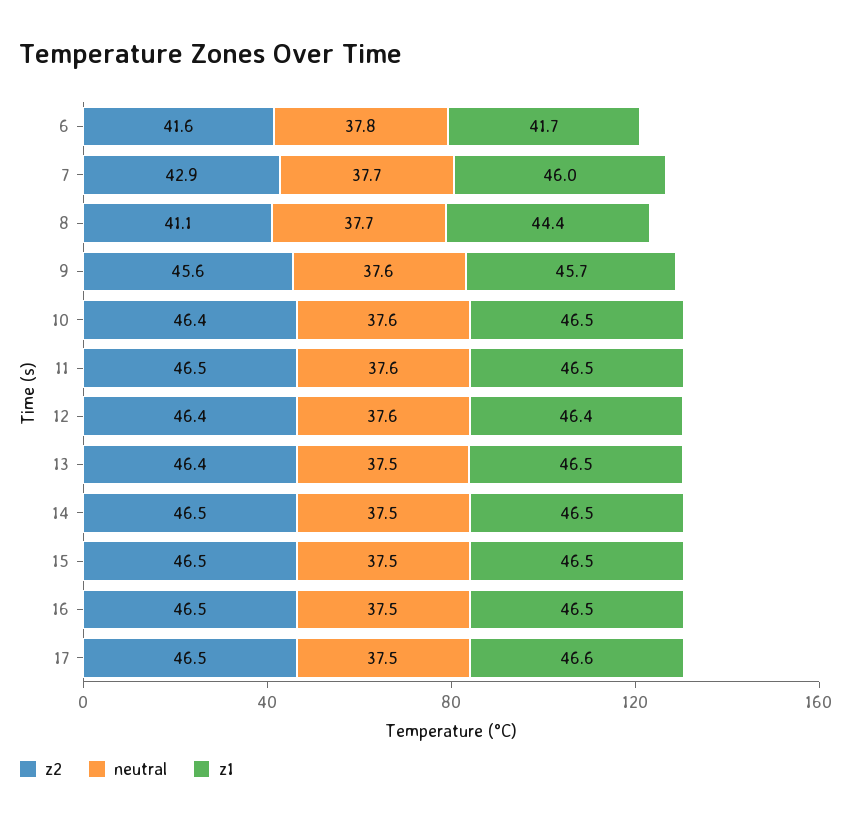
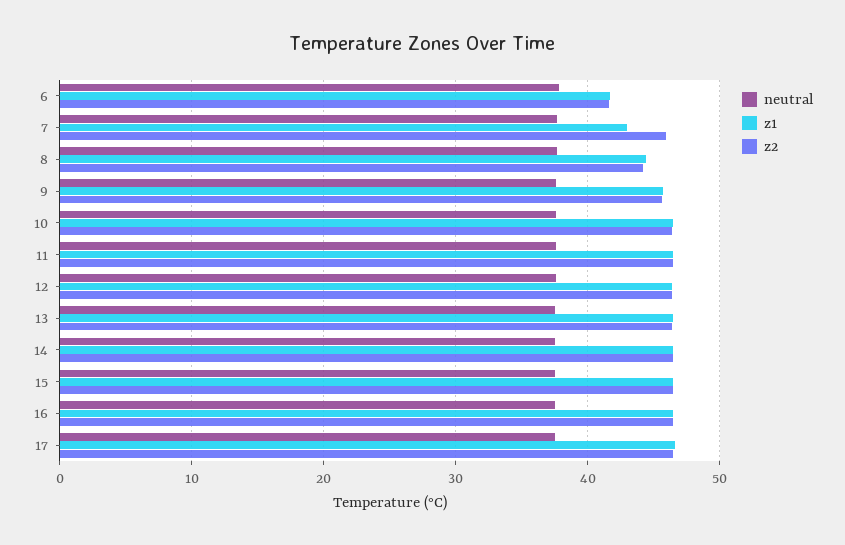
z2, 7: 42.9 -> 46
z1, 7: 46 -> 43
z2, 8: 41.1 -> 44

